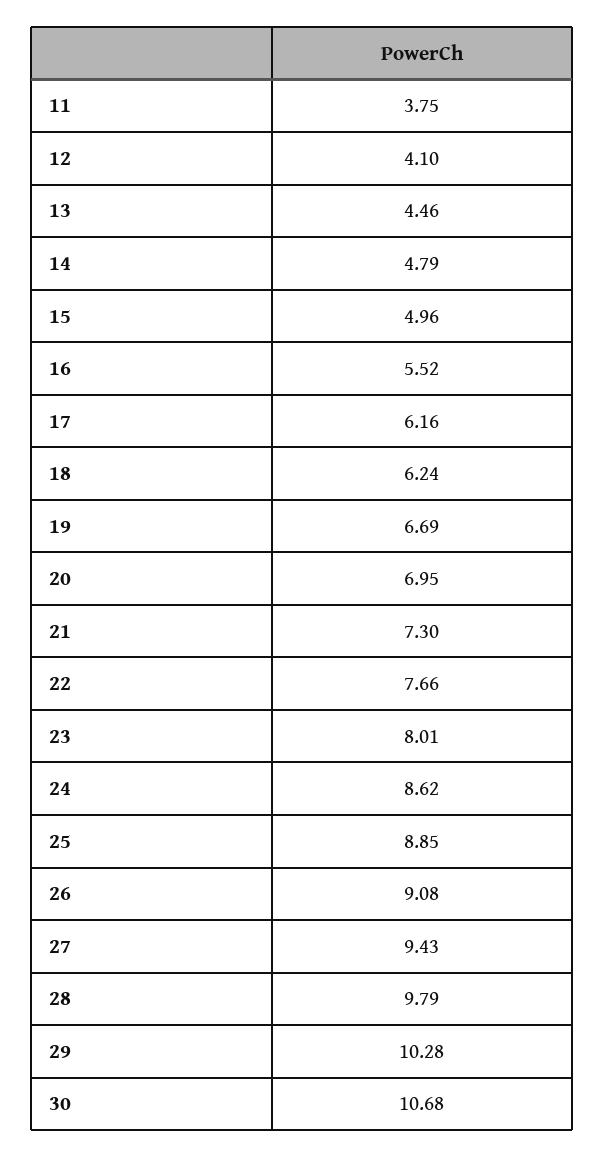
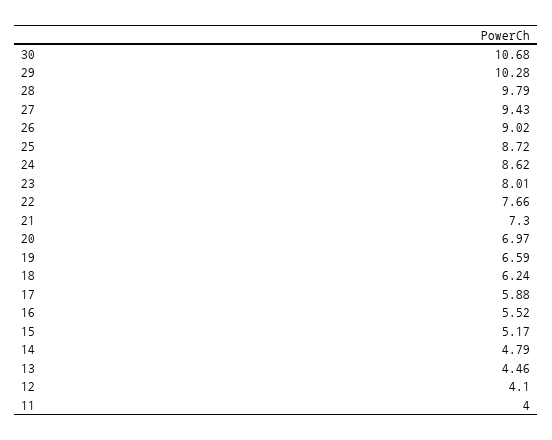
11: 3.75 -> 4
15: 4.96 -> 5.17
17: 6.16 -> 5.88
19: 6.69 -> 6.59
20: 6.95 -> 6.97
25: 8.85 -> 8.72
26: 9.08 -> 9.02

